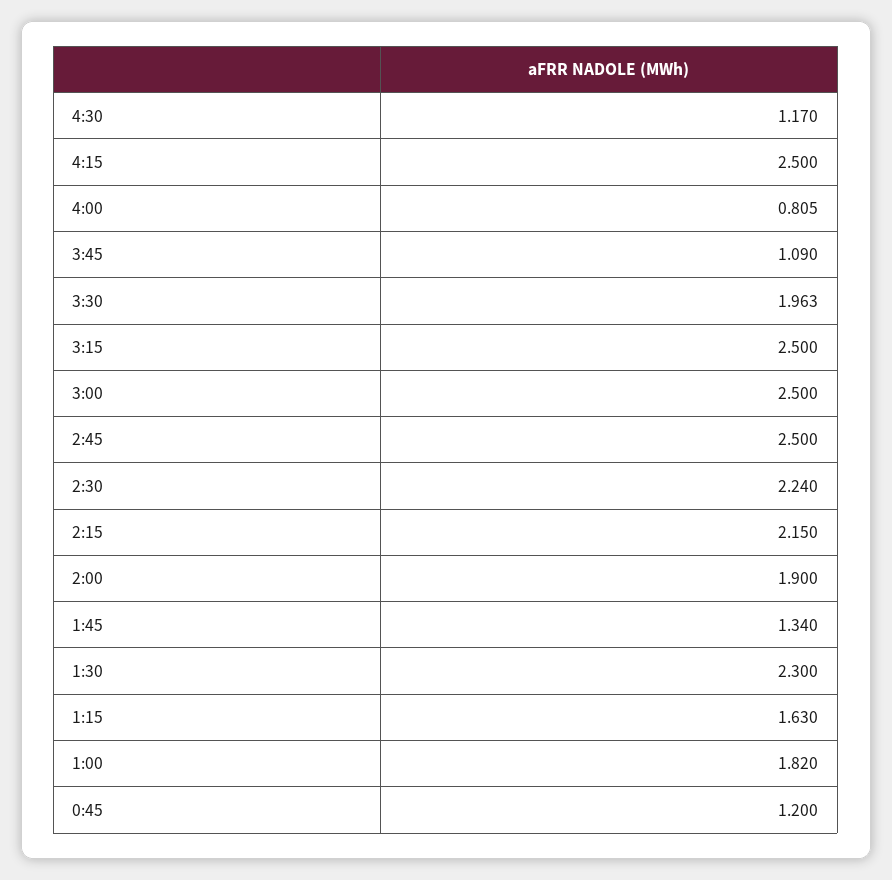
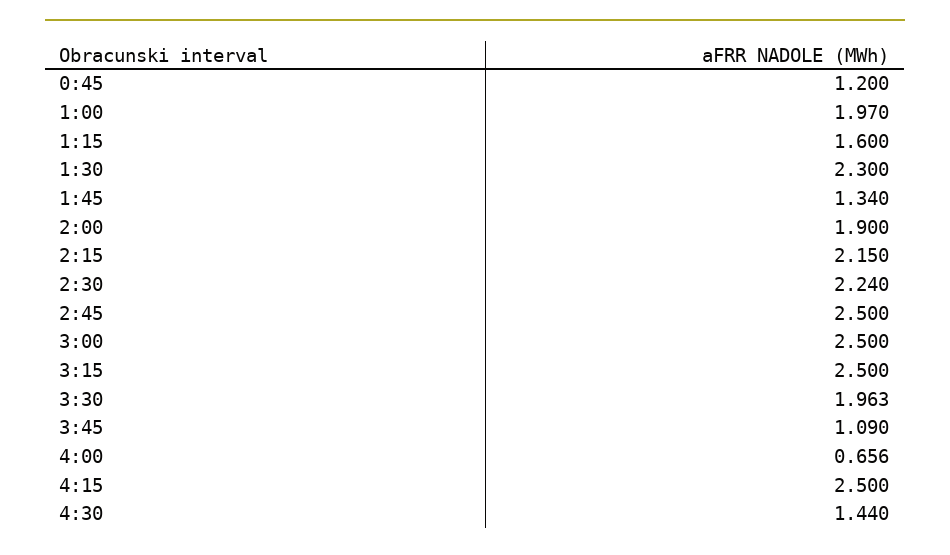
4:30: 1.17 -> 1.44
4:00: 0.805 -> 0.656
1:15: 1.63 -> 1.6
1:00: 1.82 -> 1.97

